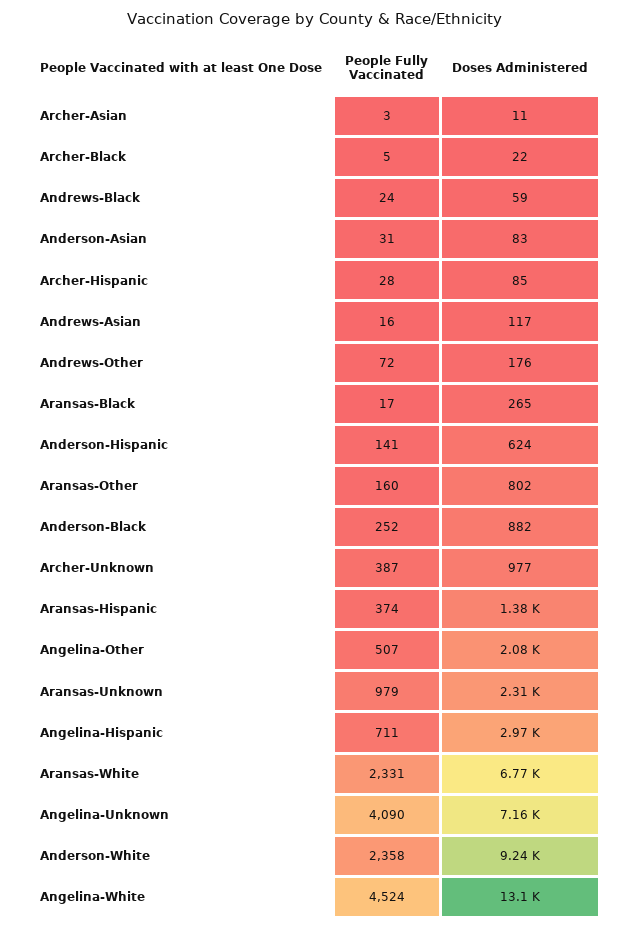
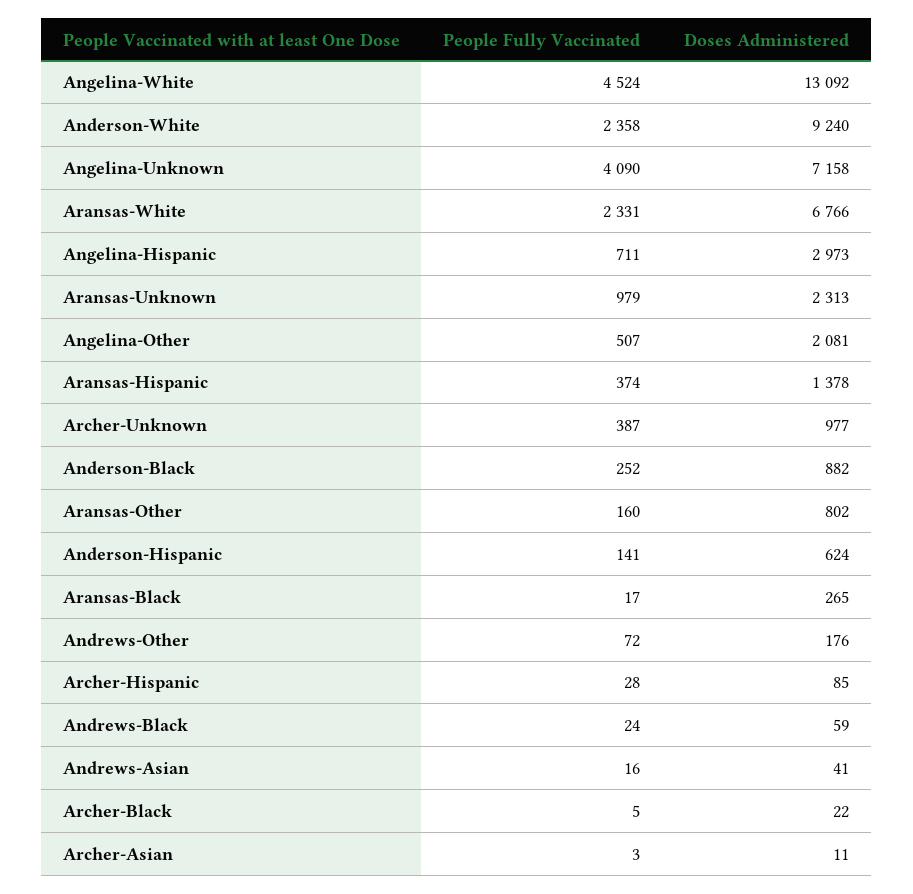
People Fully Vaccinated, Anderson-Asian: 31 -> none
Doses Administered, Anderson-Asian: 83 -> none
Doses Administered, Andrews-Asian: 117 -> 41

